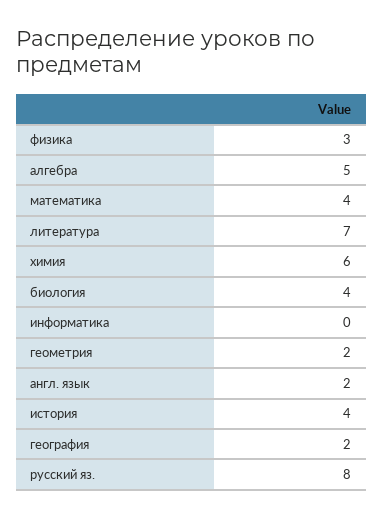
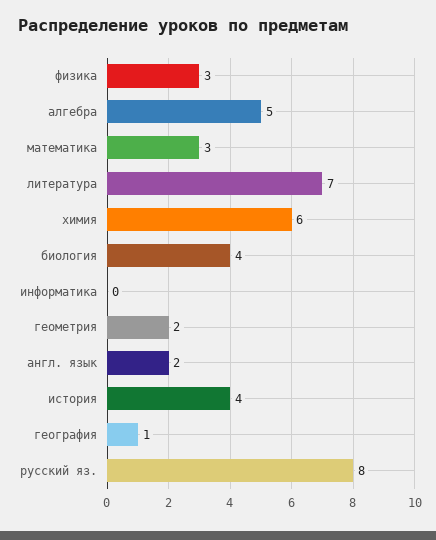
математика: 4 -> 3
география: 2 -> 1

